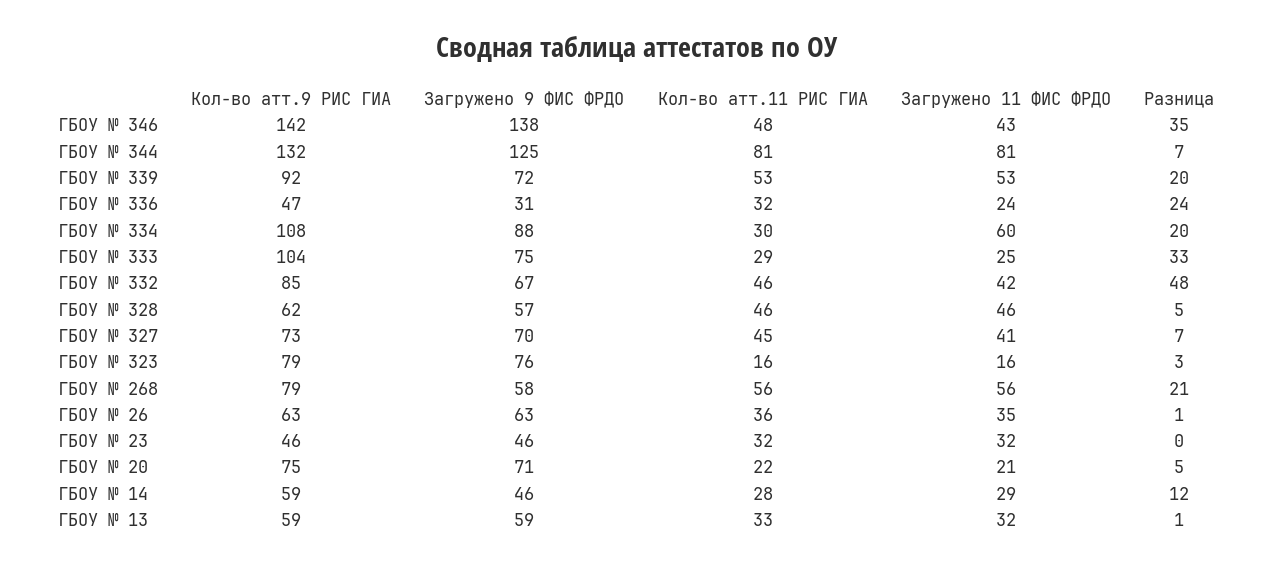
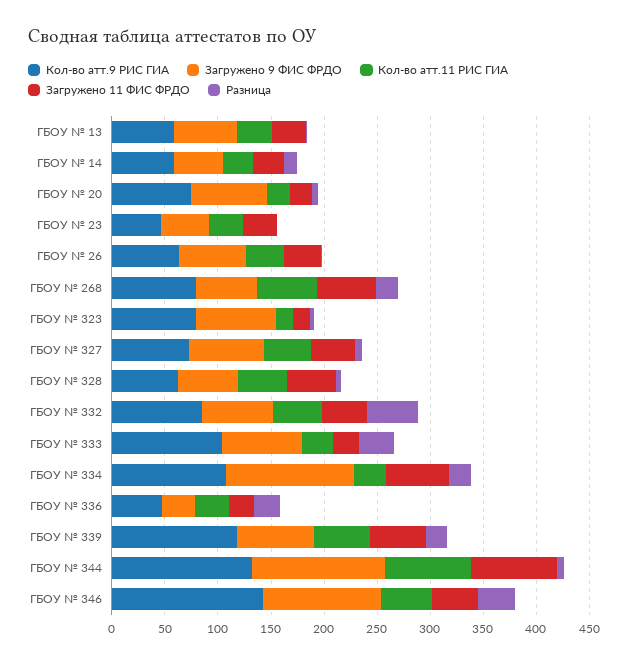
Загружено 9 ФИС ФРДО, ГБОУ № 346: 138 -> 110
Кол-во атт.9 РИС ГИА, ГБОУ № 339: 92 -> 120
Загружено 9 ФИС ФРДО, ГБОУ № 334: 88 -> 120

